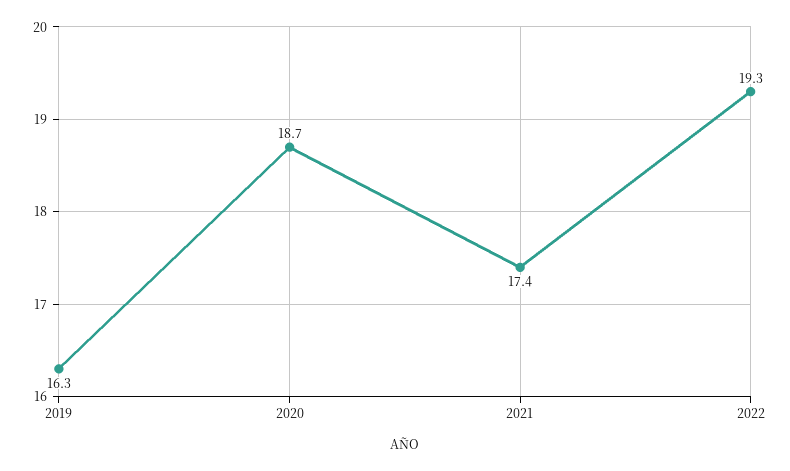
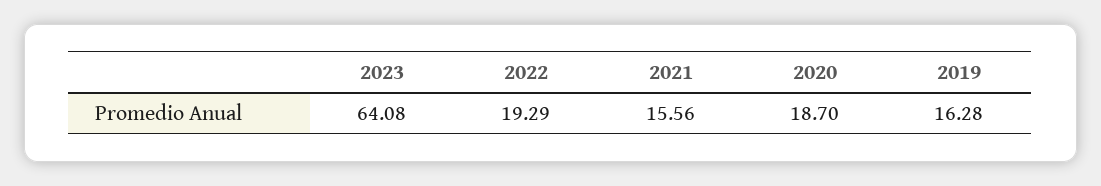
2021: 17.4 -> 15.56
2023: none -> 64.08

